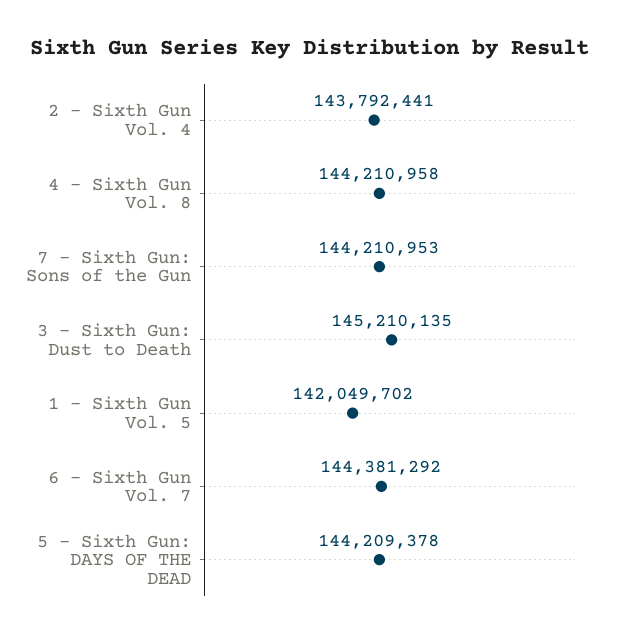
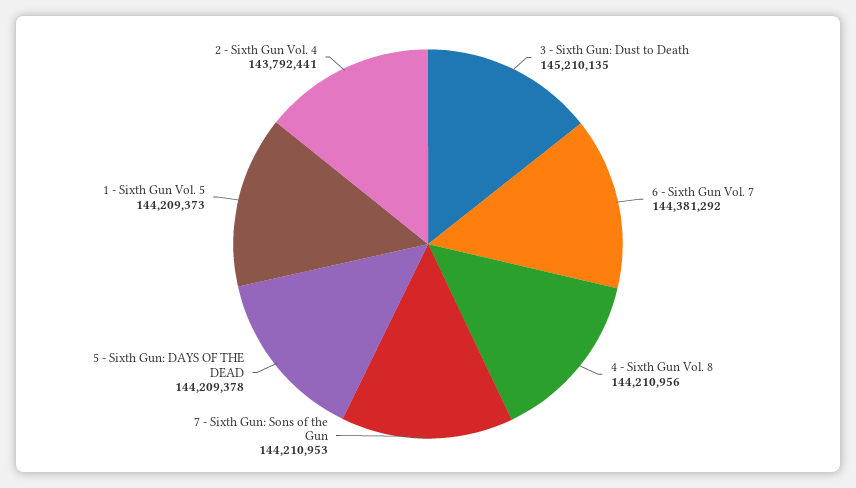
4 - Sixth Gun Vol. 8: 144210958 -> 144210956
1 - Sixth Gun Vol. 5: 142049702 -> 144209373

